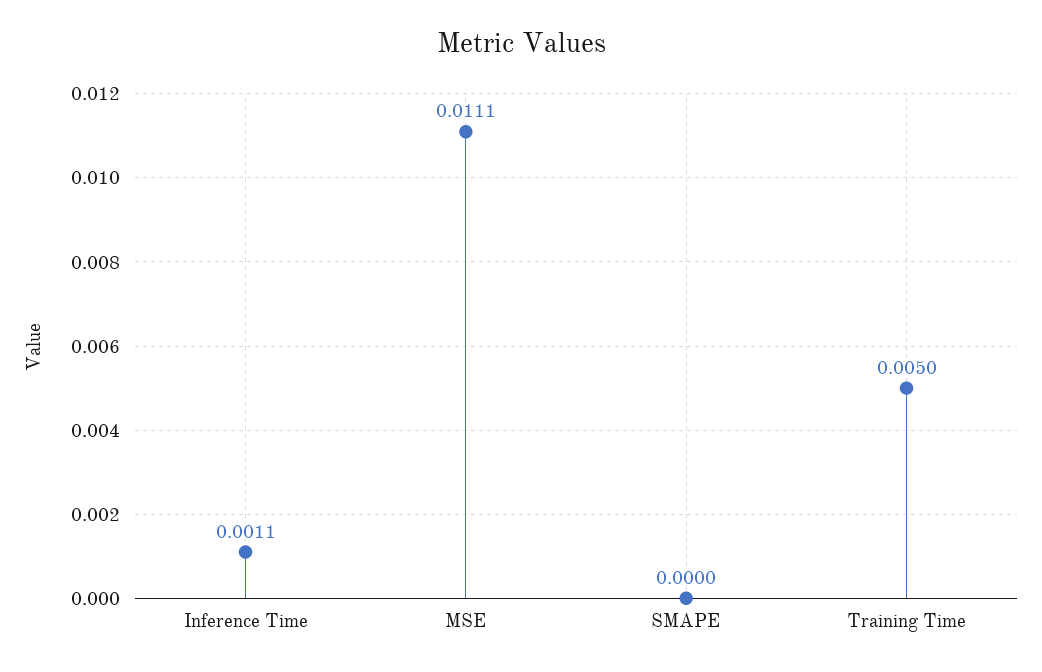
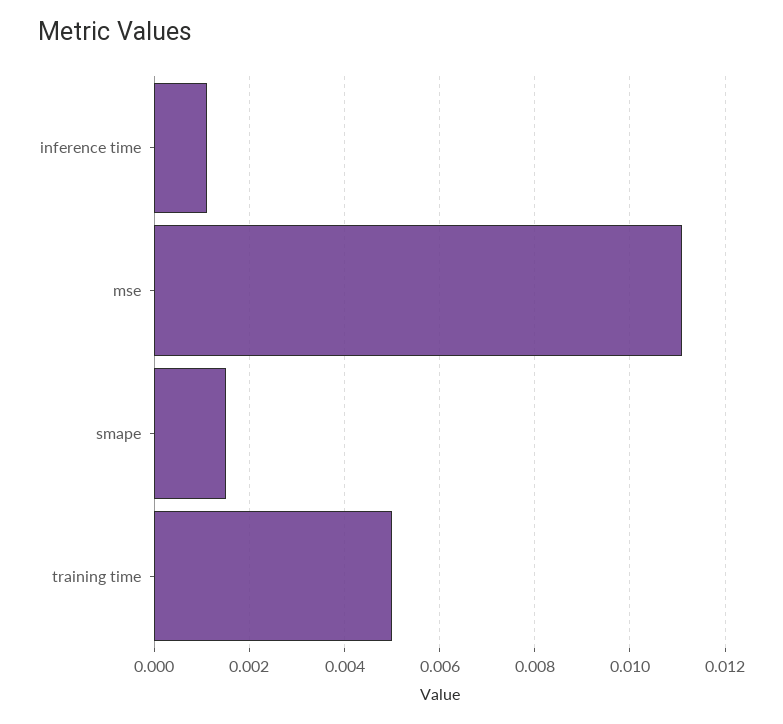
SMAPE: 0 -> 0.0015

